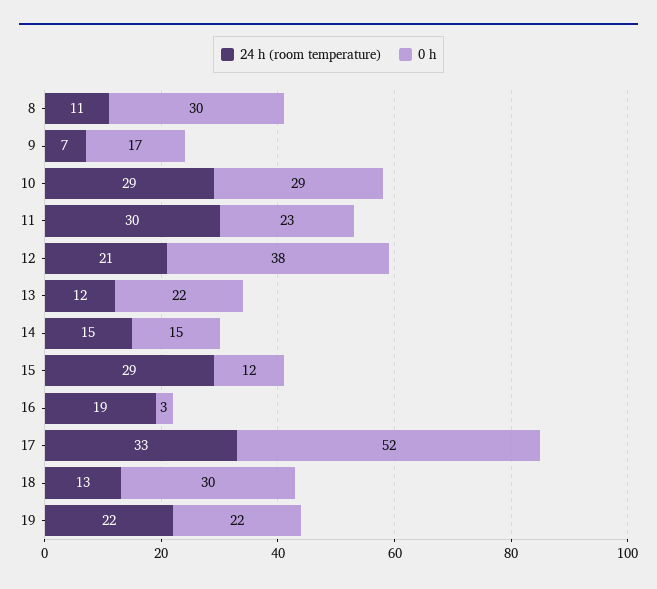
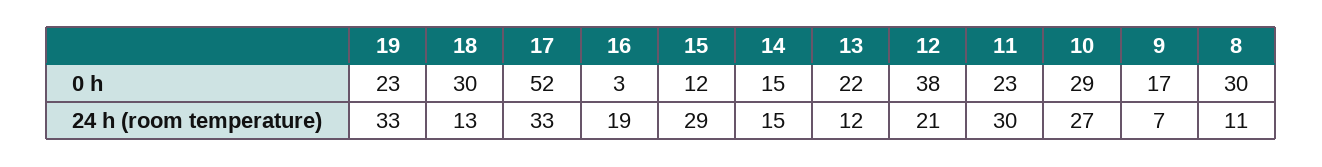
24 h (room temperature), 10: 29 -> 27
24 h (room temperature), 19: 22 -> 33
0 h, 19: 22 -> 23

